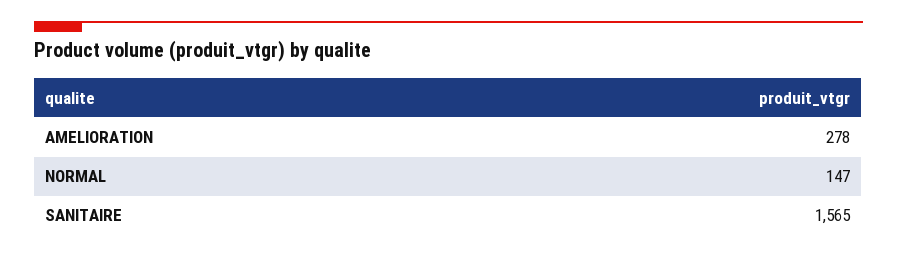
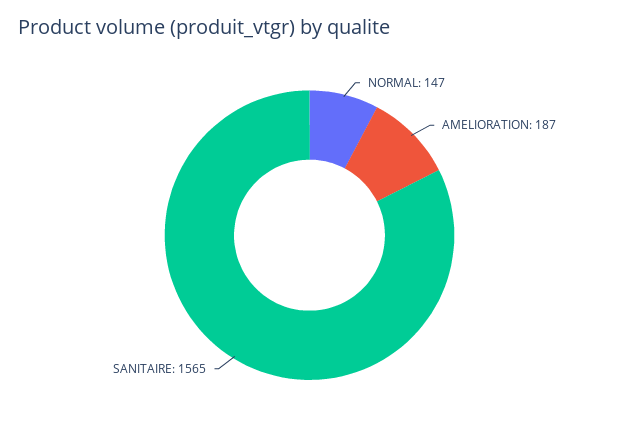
AMELIORATION: 278 -> 187

